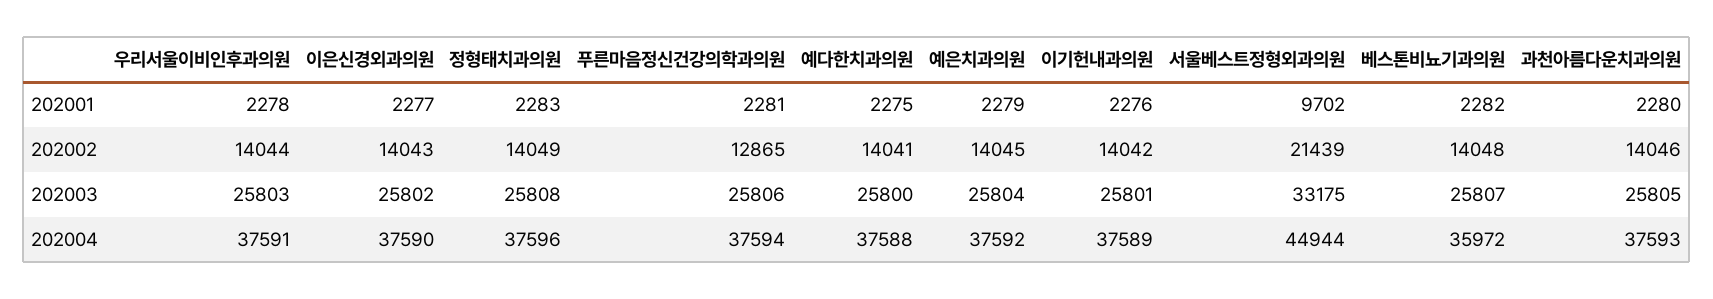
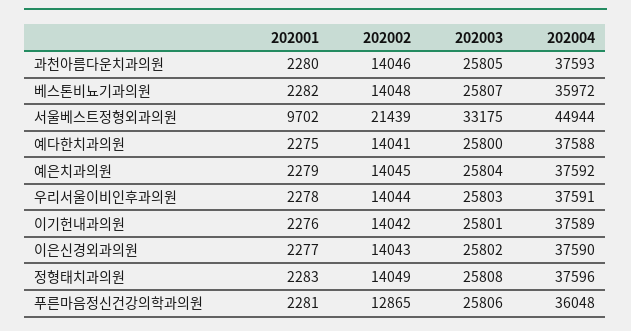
푸른마음정신건강의학과의원, 202004: 37594 -> 36048

